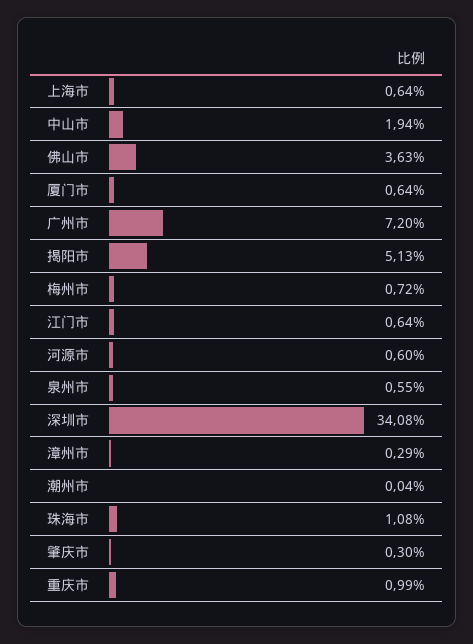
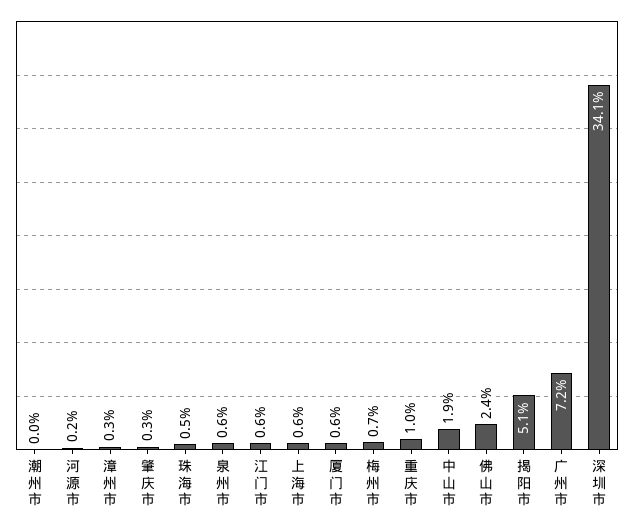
佛山市: 3.63 -> 2.4
河源市: 0.6 -> 0.2
珠海市: 1.08 -> 0.5

